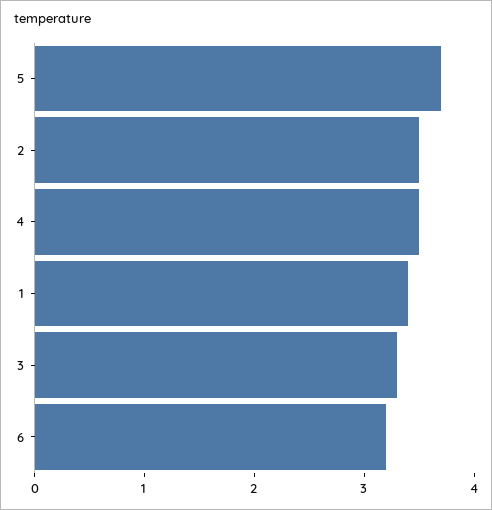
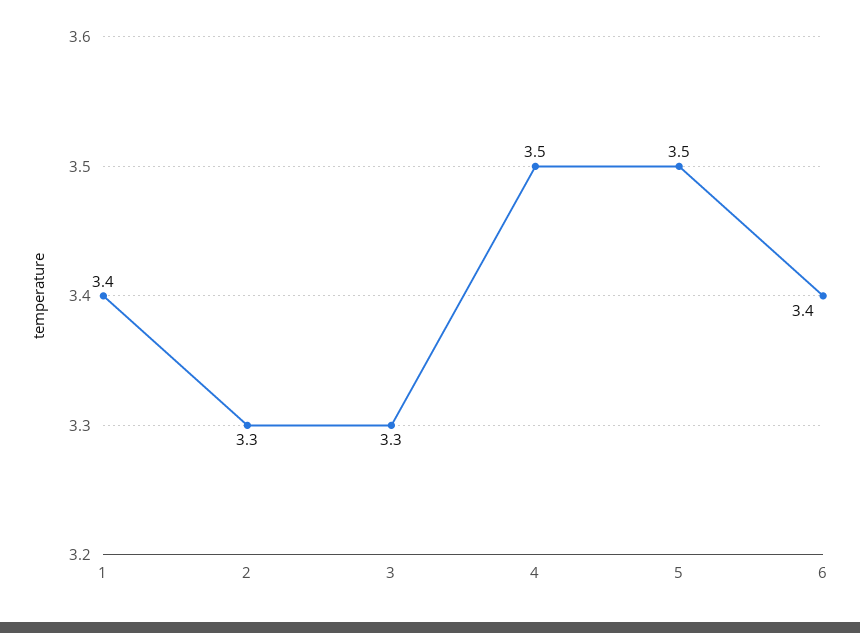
5: 3.7 -> 3.5
2: 3.5 -> 3.3
6: 3.2 -> 3.4

